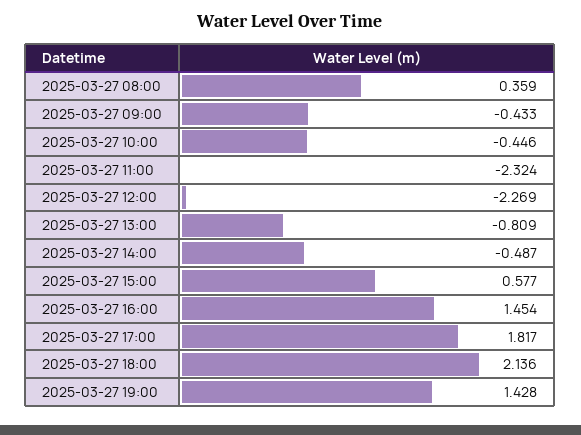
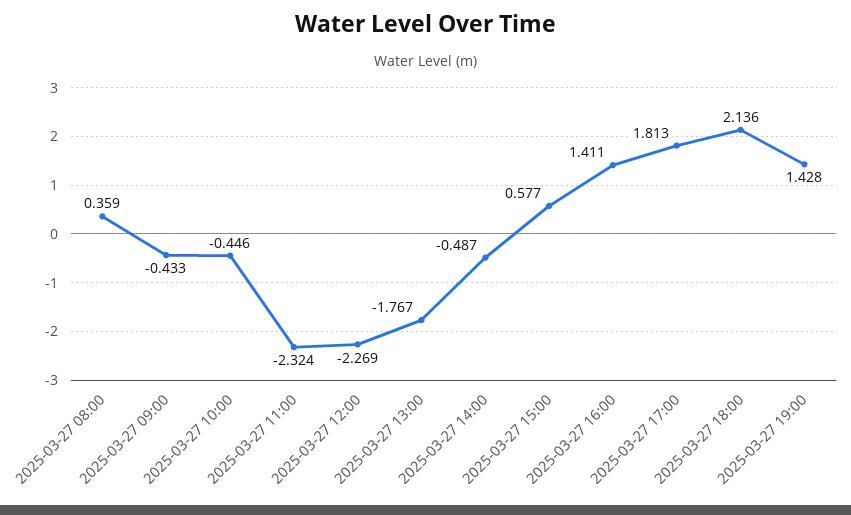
2025-03-27 13:00: -0.809 -> -1.767
2025-03-27 16:00: 1.454 -> 1.411
2025-03-27 17:00: 1.817 -> 1.813

